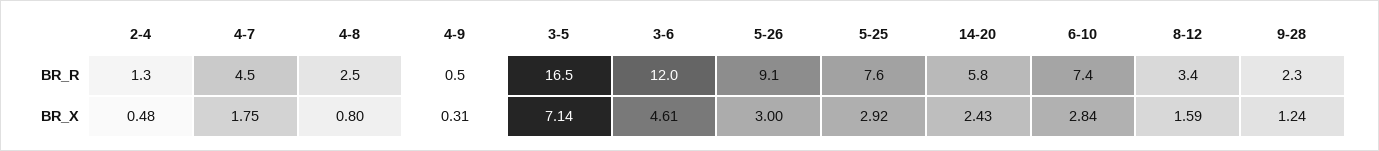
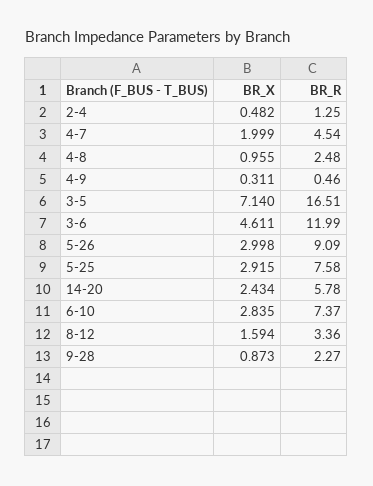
4-7, BR_X: 1.75 -> 1.999
4-8, BR_X: 0.8 -> 0.955
9-28, BR_X: 1.24 -> 0.873

